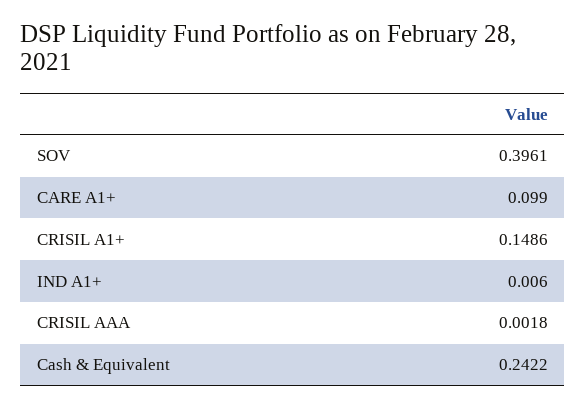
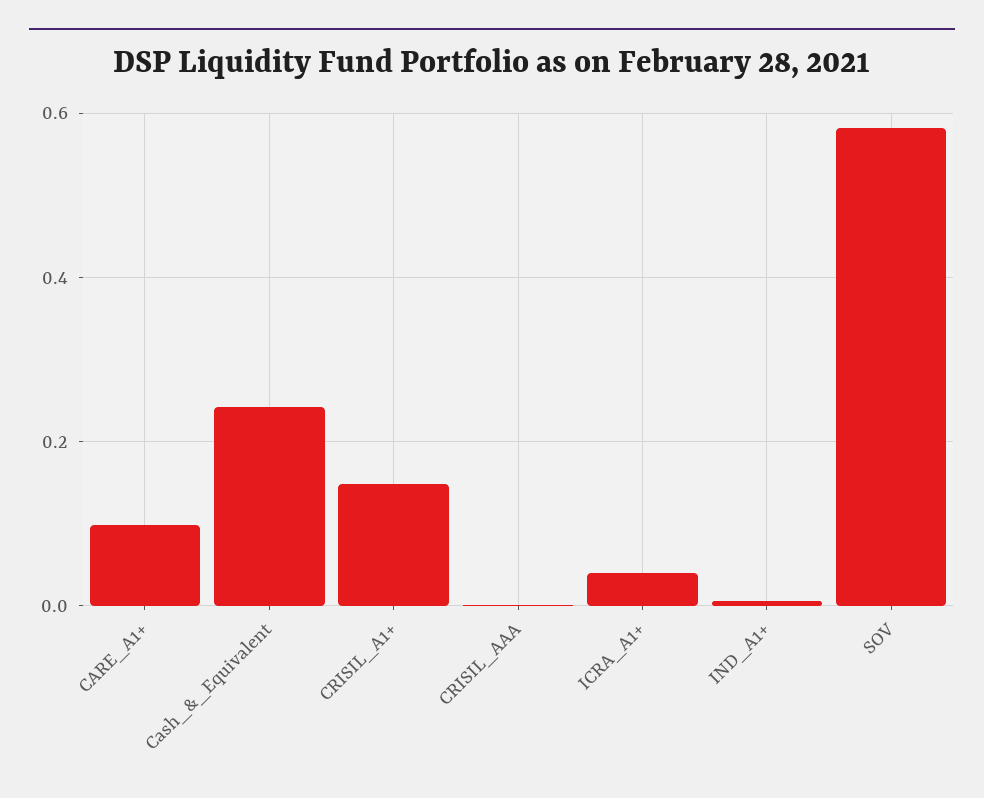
SOV: 0.3961 -> 0.58
ICRA_A1+: none -> 0.04

